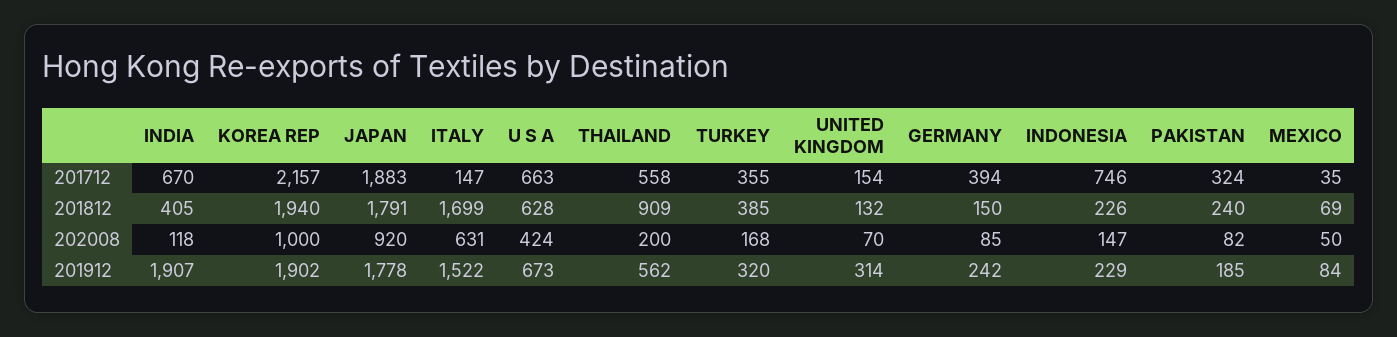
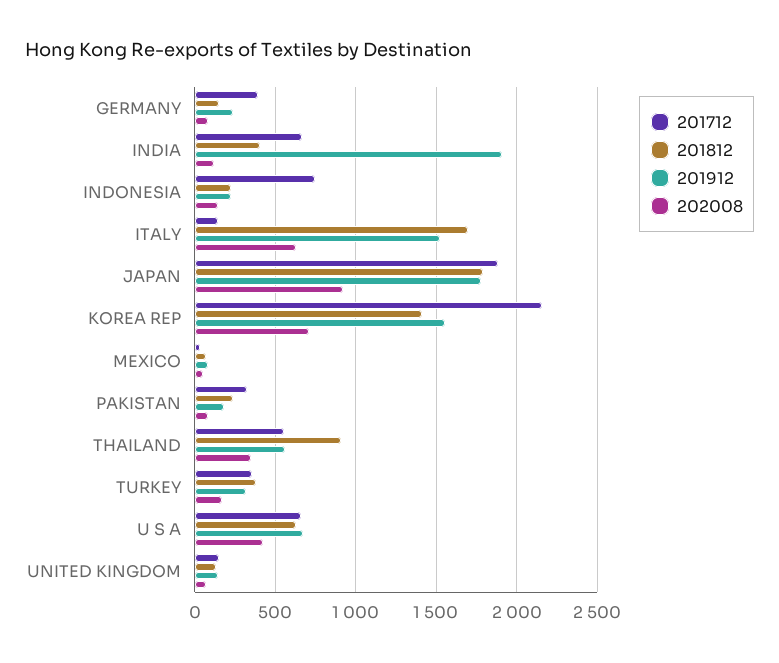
201812, KOREA REP: 1940 -> 1400
202008, KOREA REP: 1000 -> 700
202008, THAILAND: 200 -> 350
201912, KOREA REP: 1902 -> 1550
201912, UNITED KINGDOM: 314 -> 150

